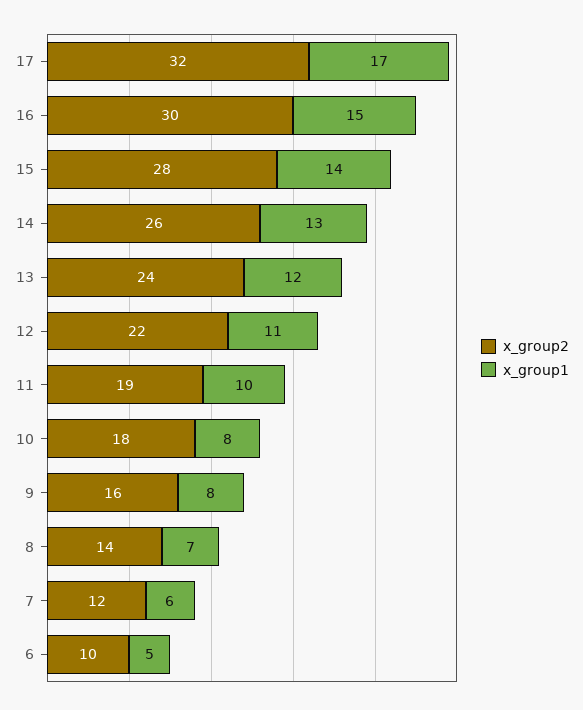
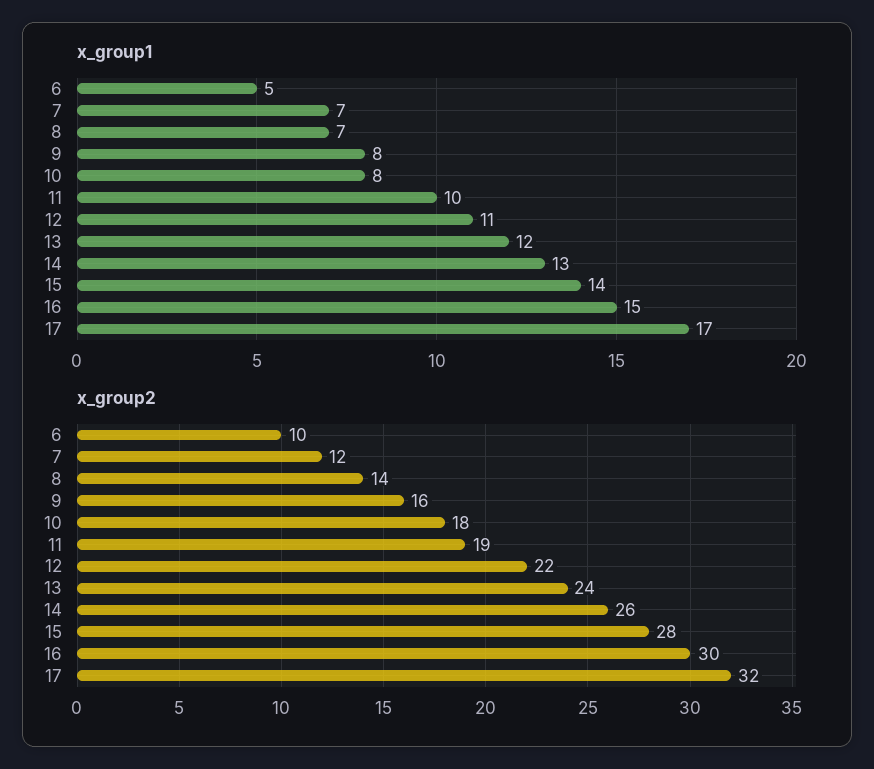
x_group1, 7: 6 -> 7

